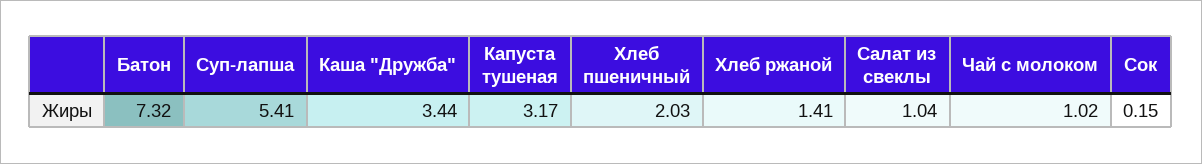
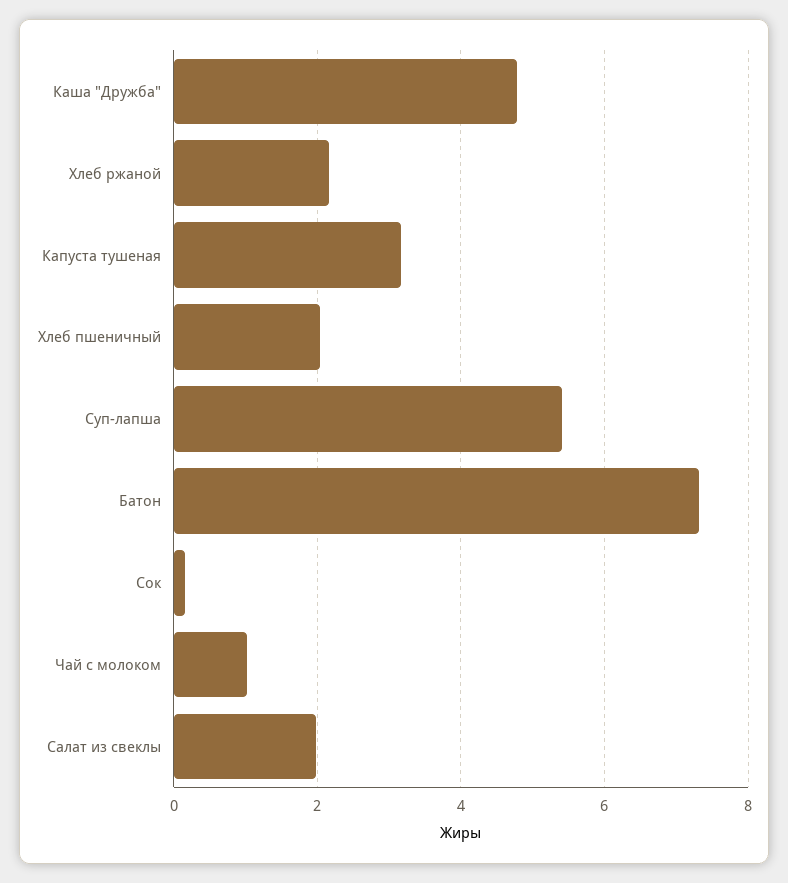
Каша "Дружба": 3.44 -> 4.8
Хлеб ржаной: 1.41 -> 2.2
Салат из свеклы: 1.04 -> 2

